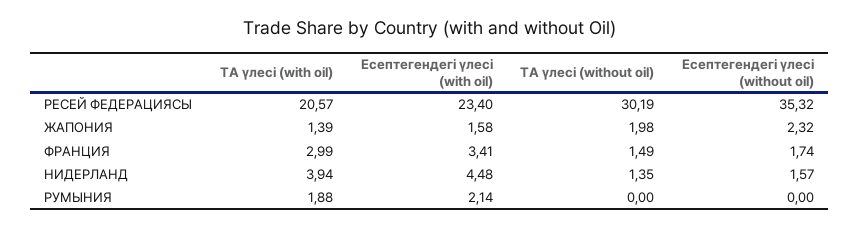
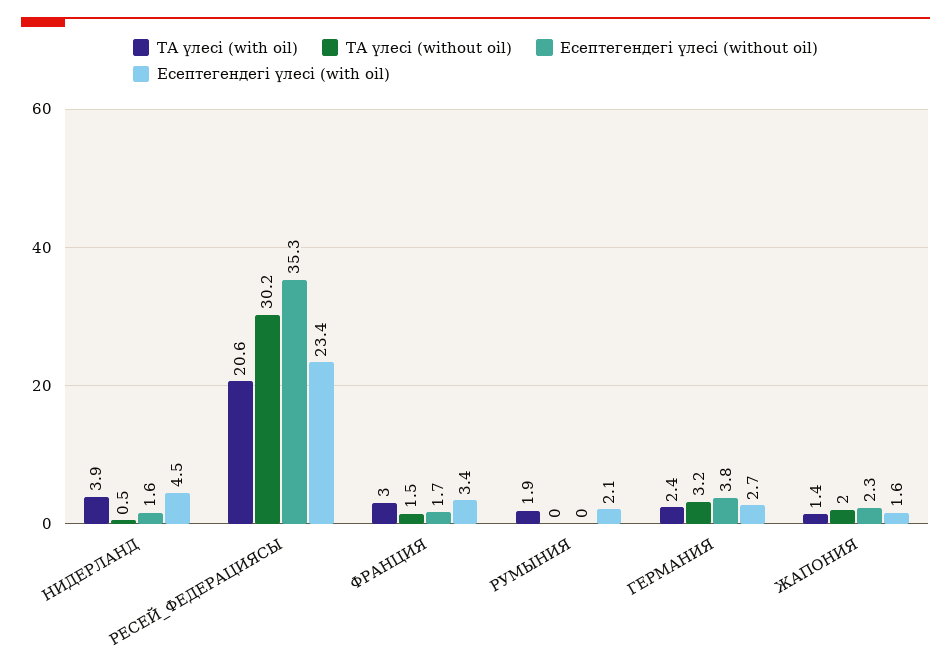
ТА үлесі (without oil), НИДЕРЛАНД: 1.35 -> 0.5
ТА үлесі (with oil), ГЕРМАНИЯ: none -> 2.4
ТА үлесі (without oil), ГЕРМАНИЯ: none -> 3.2
Есептегендегі үлесі (without oil), ГЕРМАНИЯ: none -> 3.8
Есептегендегі үлесі (with oil), ГЕРМАНИЯ: none -> 2.7

